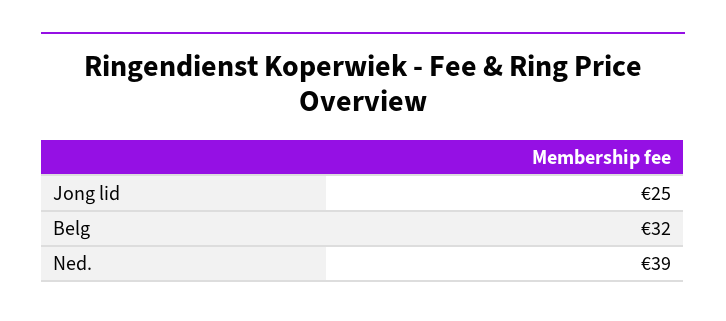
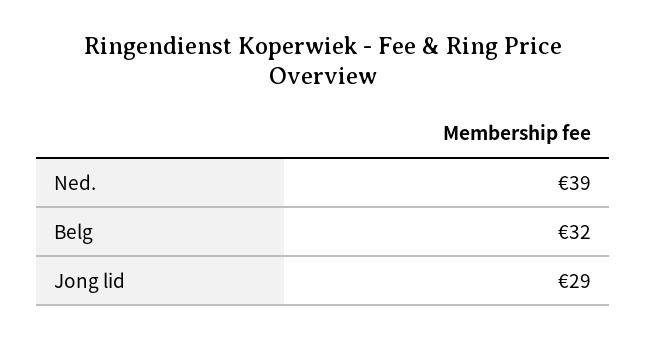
Jong lid: 25 -> 29

